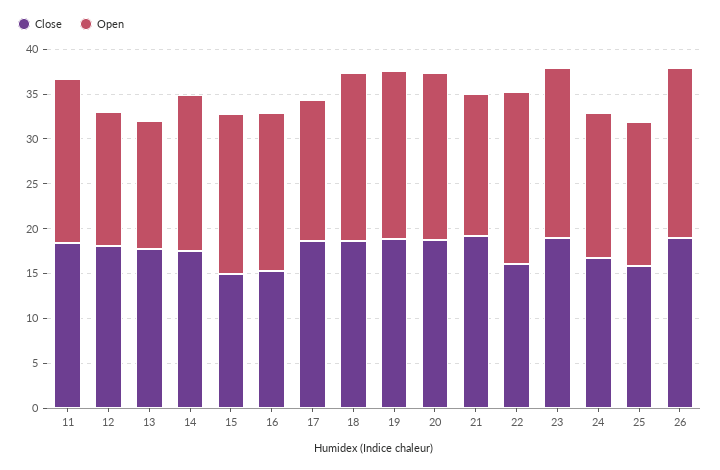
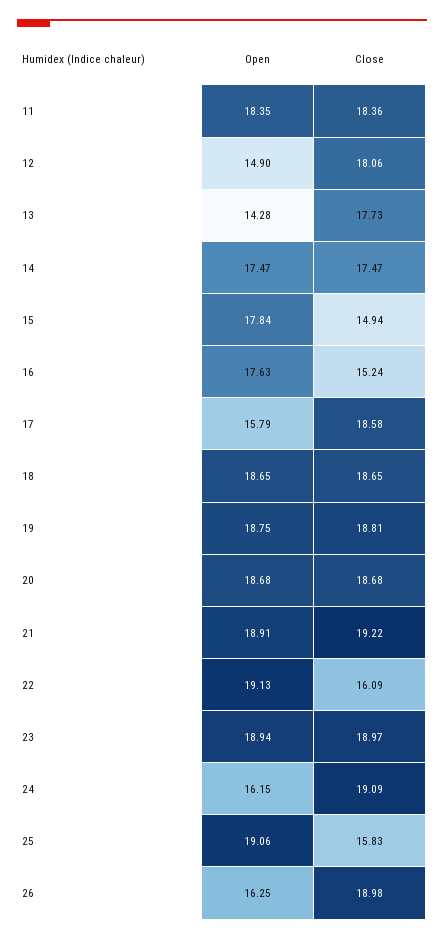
Open, 21: 16 -> 18.91
Close, 24: 17 -> 19.09
Open, 25: 16 -> 19.06
Open, 26: 19 -> 16.25

